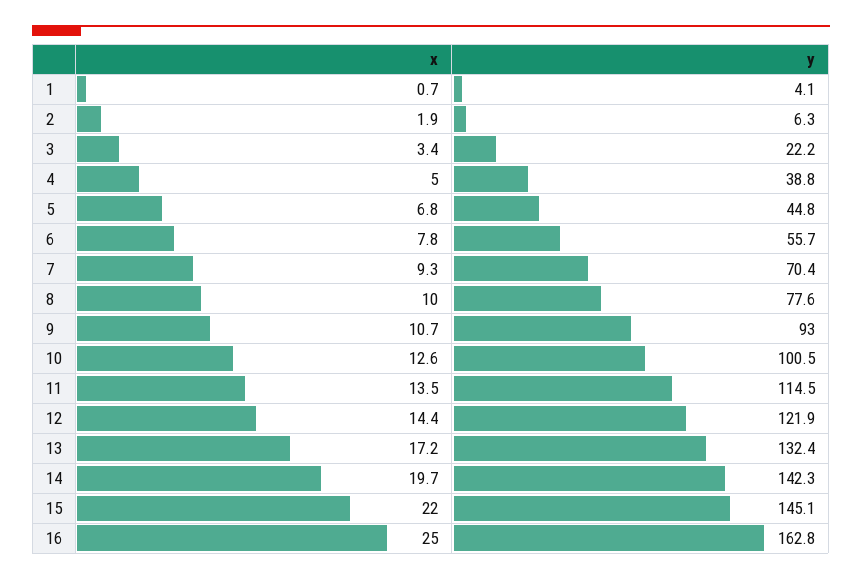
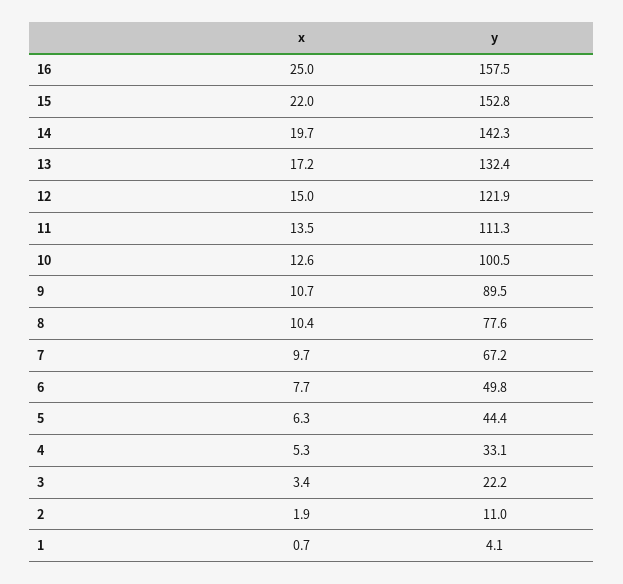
y, 2: 6.3 -> 11
x, 4: 5 -> 5.3
y, 4: 38.8 -> 33.1
x, 5: 6.8 -> 6.3
y, 5: 44.8 -> 44.4
x, 6: 7.8 -> 7.7
y, 6: 55.7 -> 49.8
x, 7: 9.3 -> 9.7
y, 7: 70.4 -> 67.2
x, 8: 10 -> 10.4
y, 9: 93 -> 89.5
y, 11: 114.5 -> 111.3
x, 12: 14.4 -> 15
y, 15: 145.1 -> 152.8
y, 16: 162.8 -> 157.5

